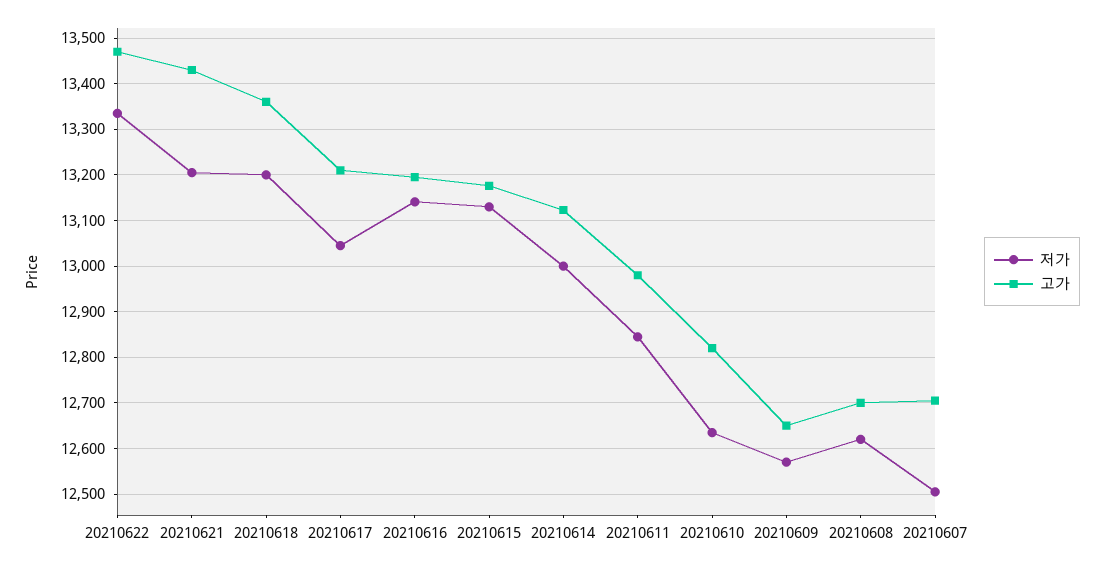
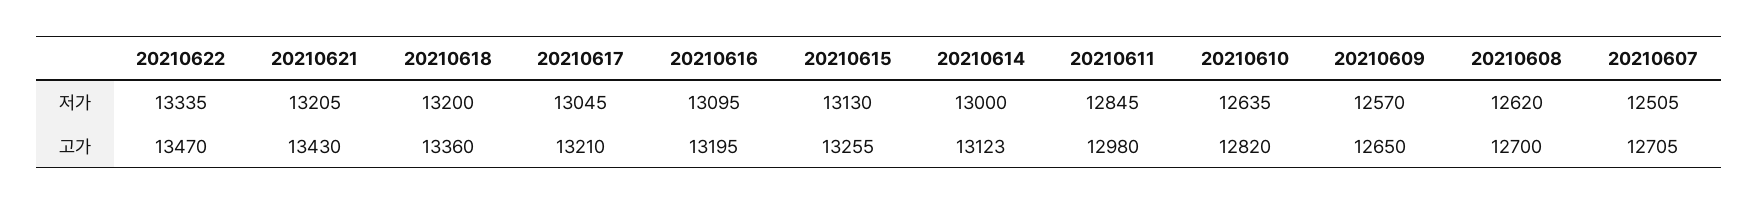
저가, 20210616: 13140 -> 13095
고가, 20210615: 13180 -> 13255

